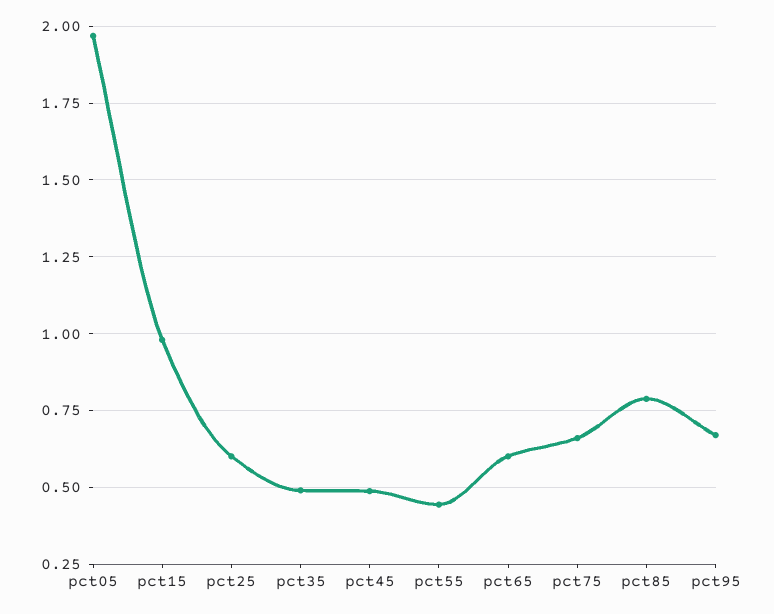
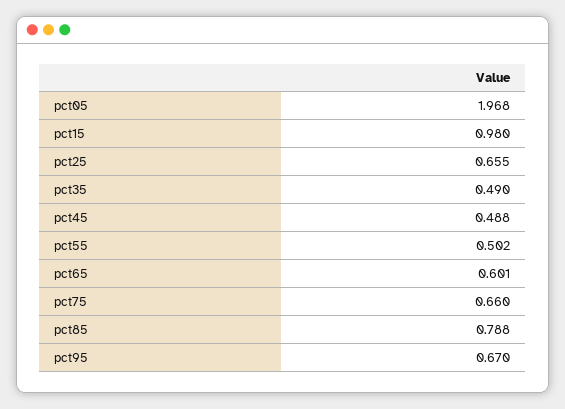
pct25: 0.6 -> 0.655
pct55: 0.45 -> 0.502

